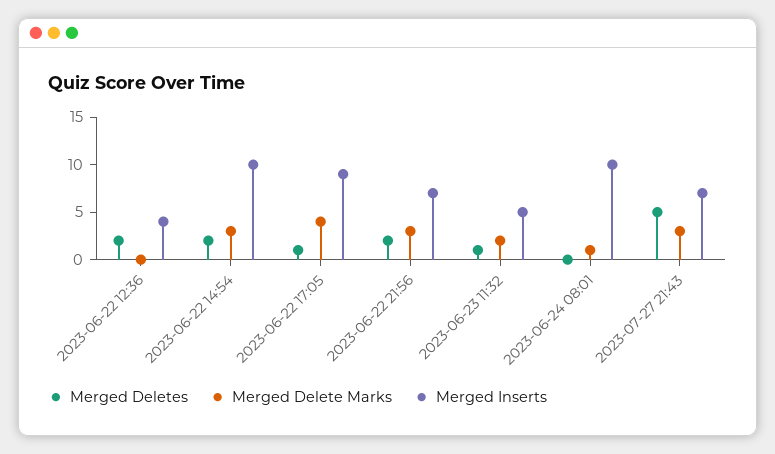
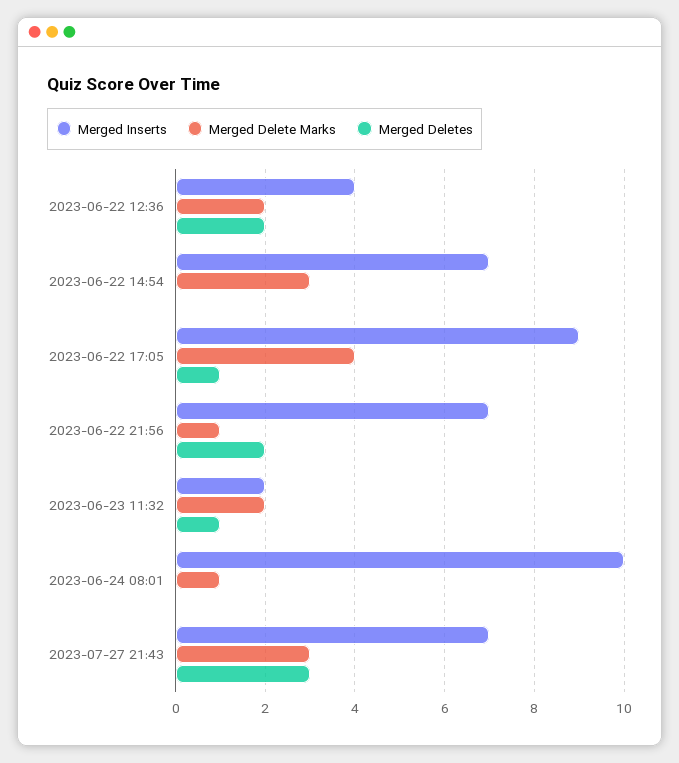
Merged Delete Marks, 2023-06-22 12:36: 0 -> 2
Merged Deletes, 2023-06-22 14:54: 2 -> 0
Merged Inserts, 2023-06-22 14:54: 10 -> 7
Merged Delete Marks, 2023-06-22 21:56: 3 -> 1
Merged Inserts, 2023-06-23 11:32: 5 -> 2
Merged Deletes, 2023-07-27 21:43: 5 -> 3

